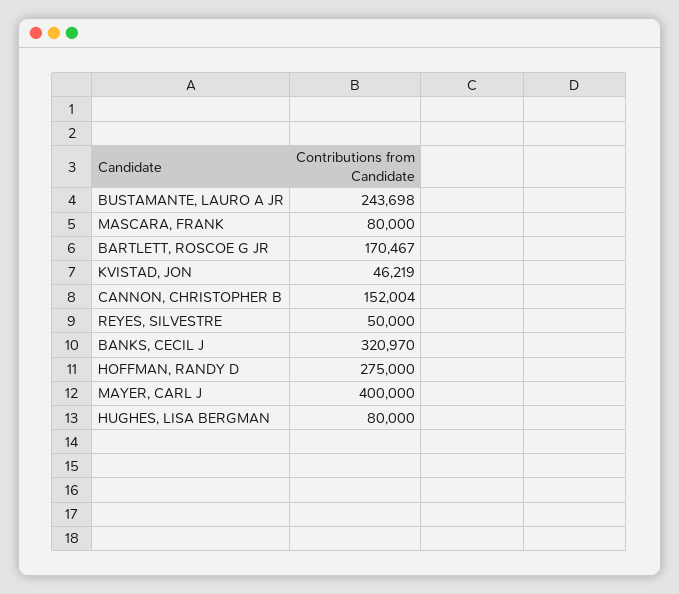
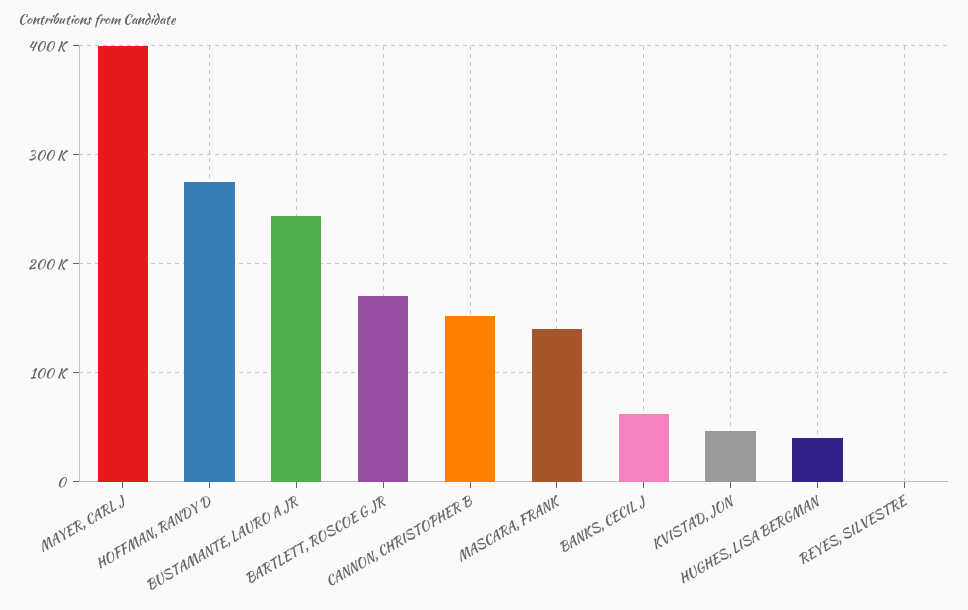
MASCARA, FRANK: 80000 -> 140000
REYES, SILVESTRE: 50000 -> 0
BANKS, CECIL J: 320970 -> 60000
HUGHES, LISA BERGMAN: 80000 -> 40000

